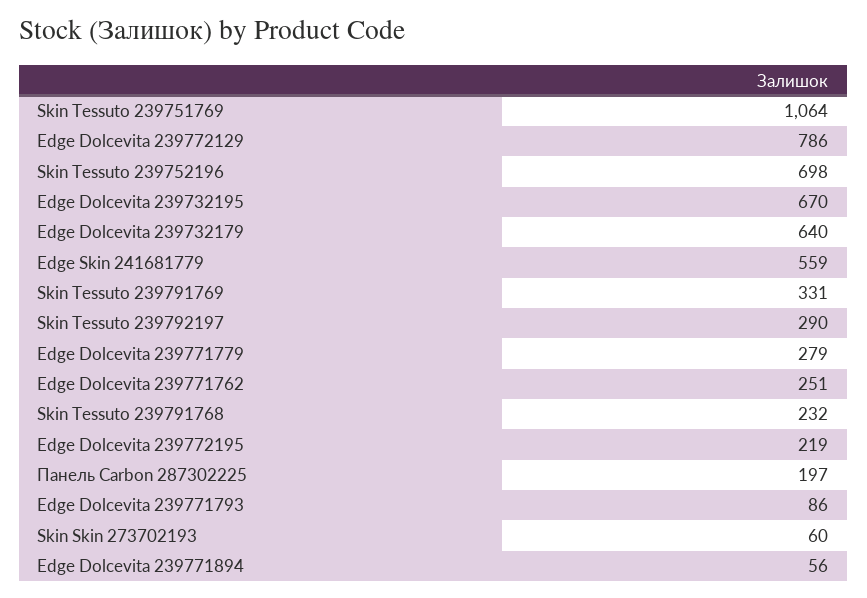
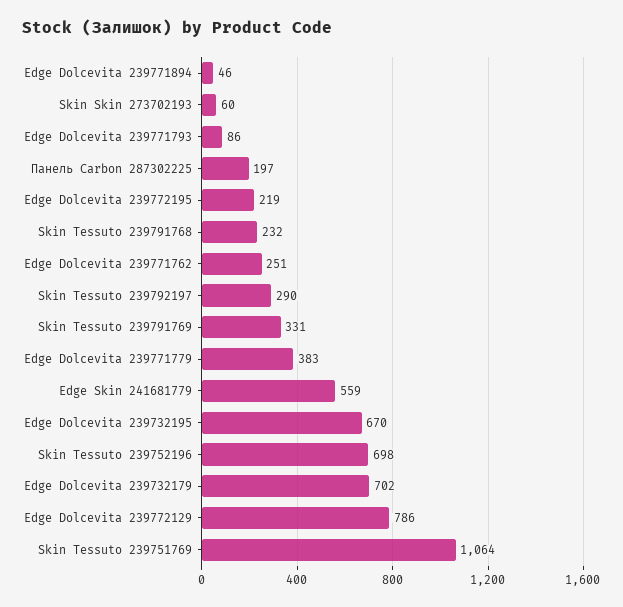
Edge Dolcevita 239732179: 640 -> 702
Edge Dolcevita 239771779: 279 -> 383
Edge Dolcevita 239771894: 56 -> 46

